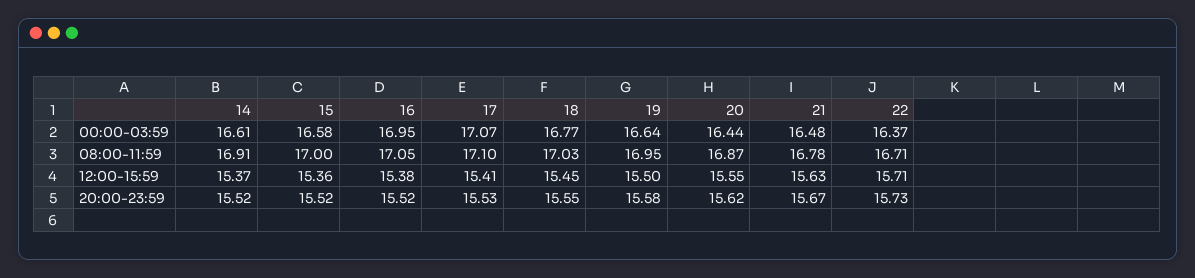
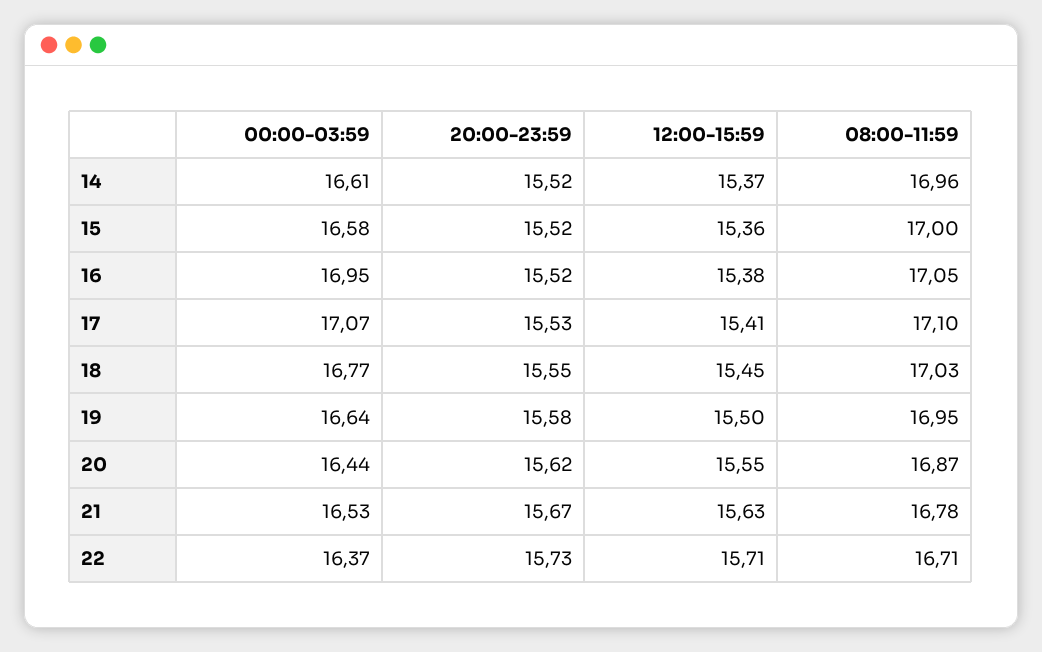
21, 00:00-03:59: 16.48 -> 16.53
14, 08:00-11:59: 16.91 -> 16.96

